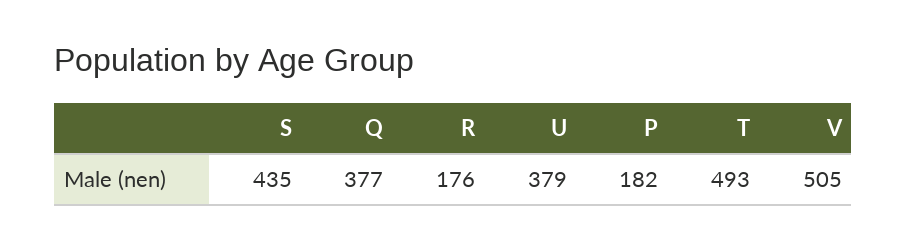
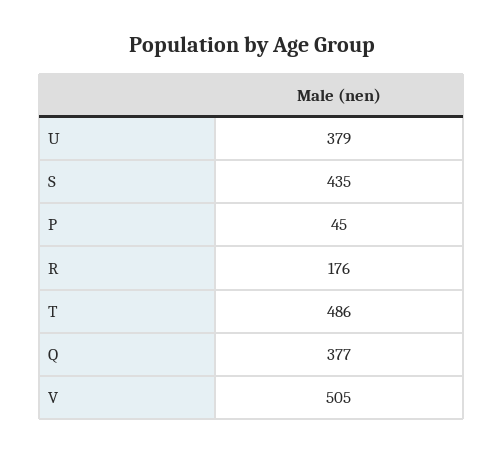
P: 182 -> 45
T: 493 -> 486

